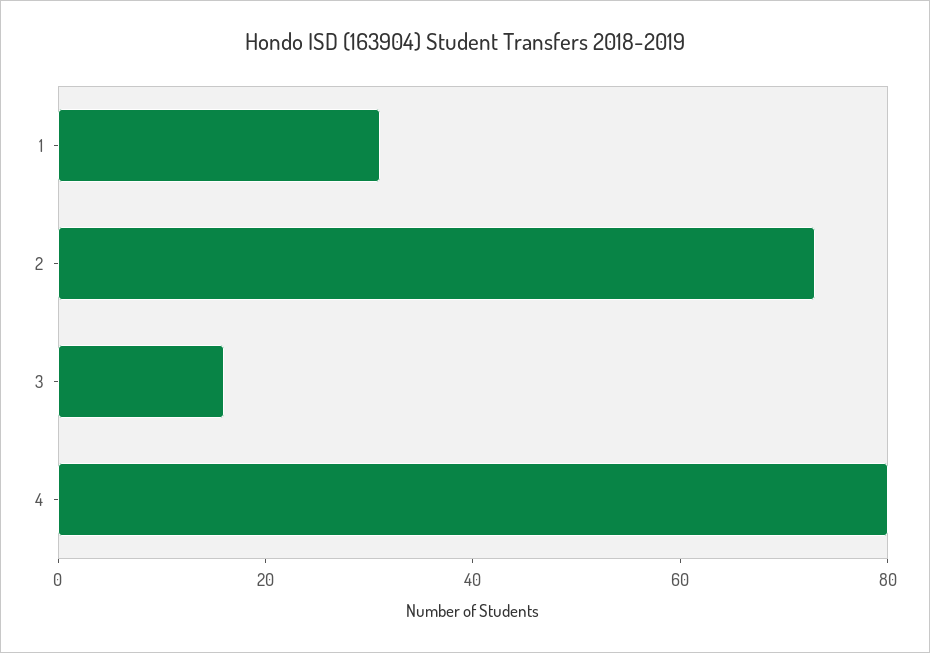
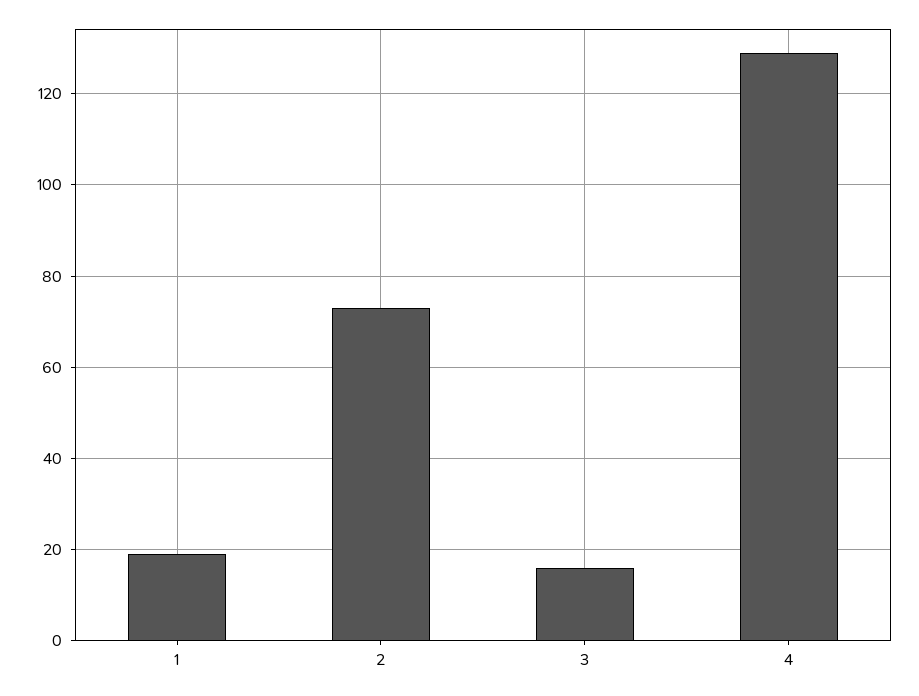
1: 30 -> 20
4: 80 -> 130

